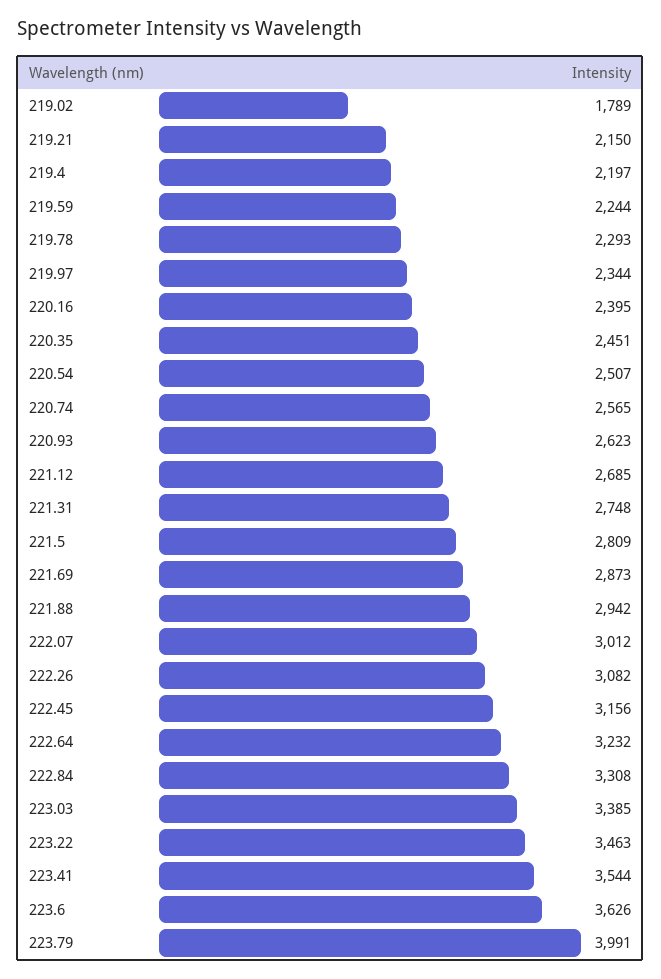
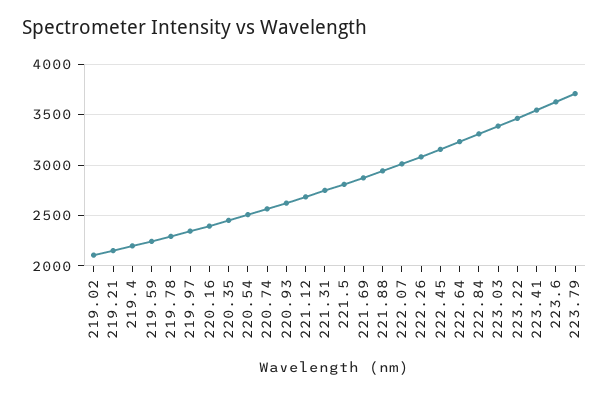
219.02: 1789 -> 2100
223.79: 3991 -> 3700

